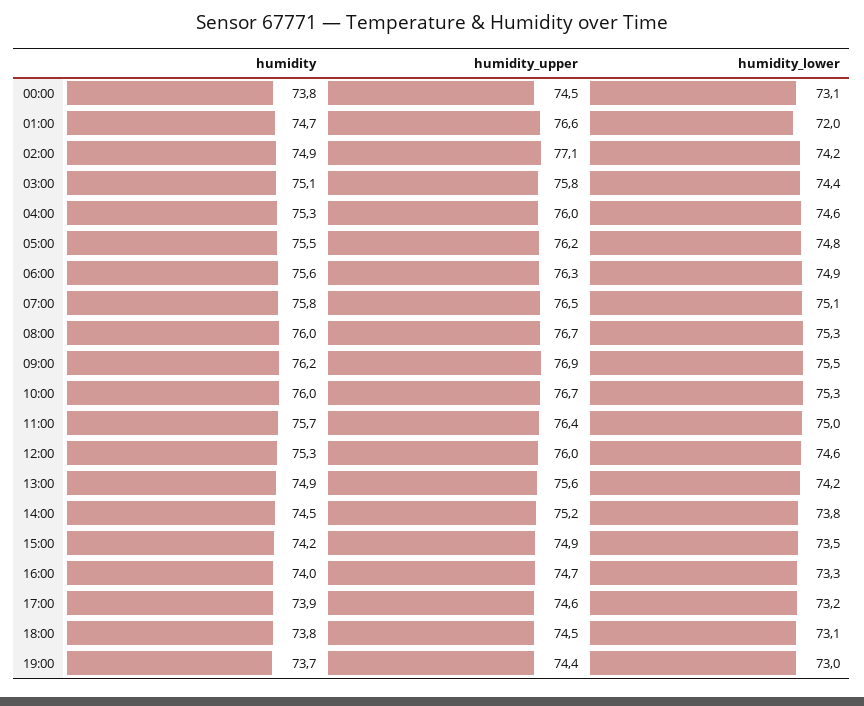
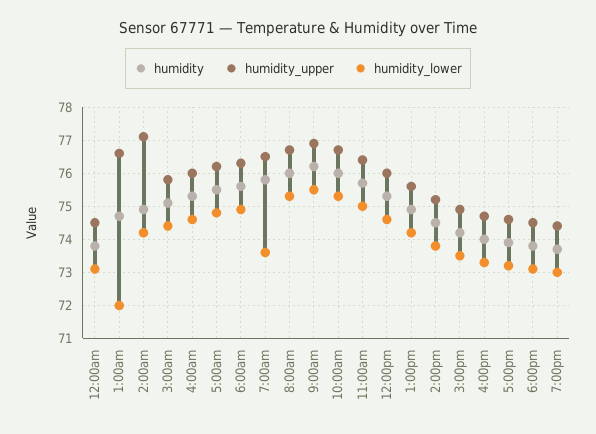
humidity_lower, 07:00: 75.1 -> 73.5

